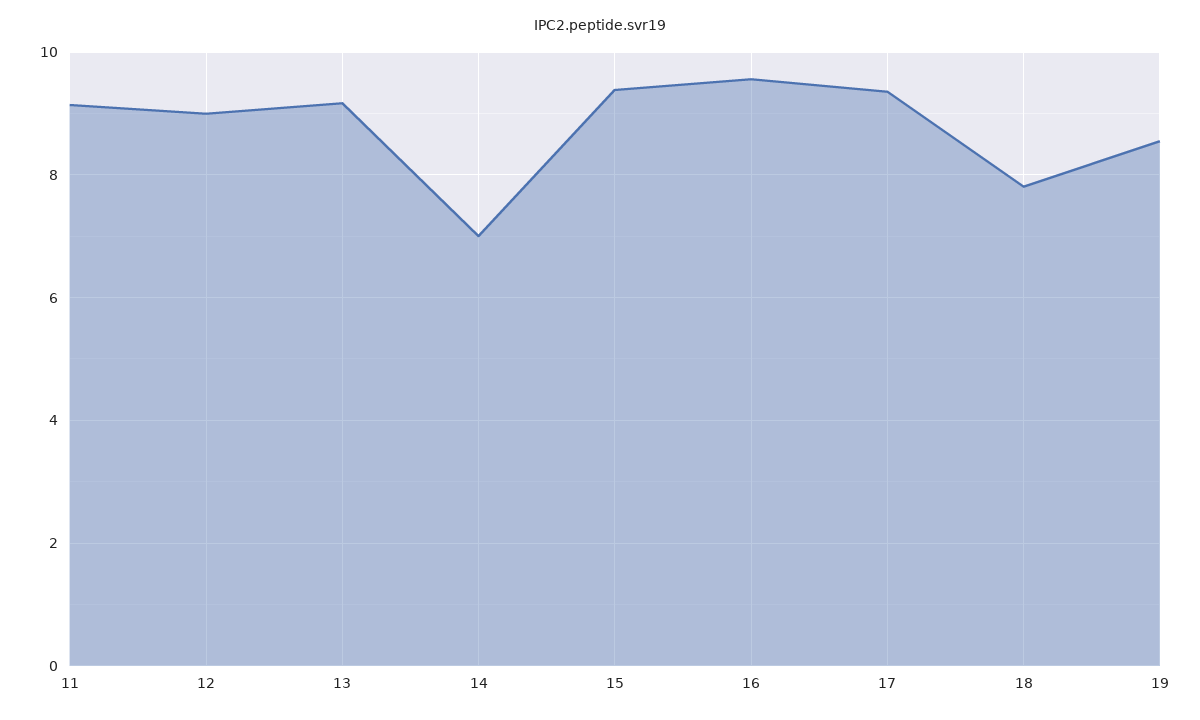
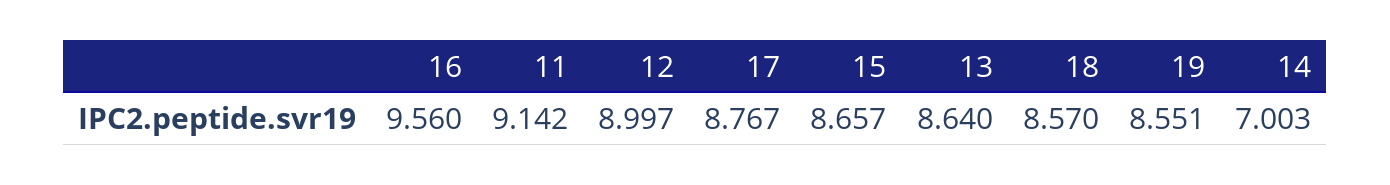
13: 9.2 -> 8.64
15: 9.4 -> 8.657
17: 9.4 -> 8.767
18: 7.8 -> 8.57

